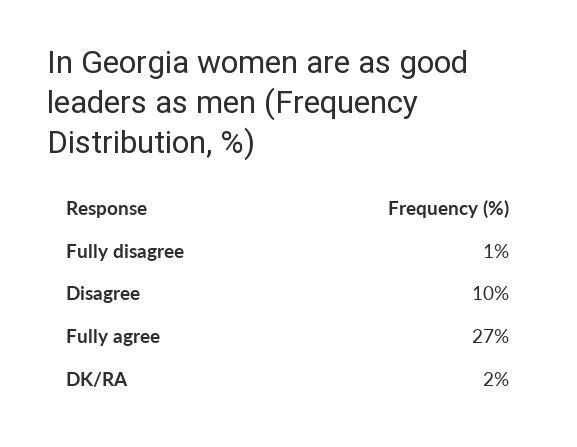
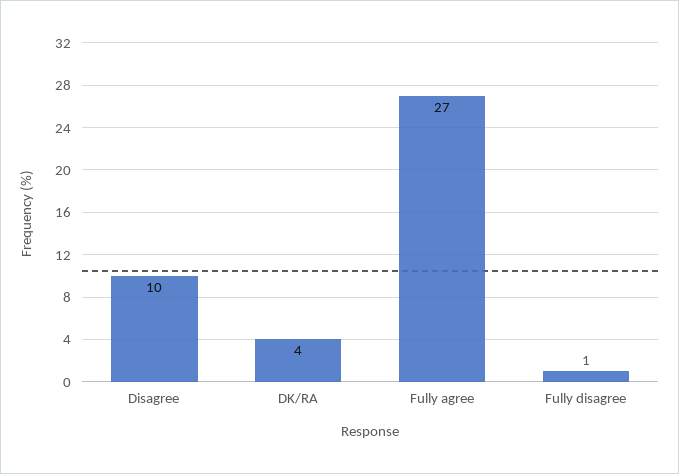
DK/RA: 2 -> 4

